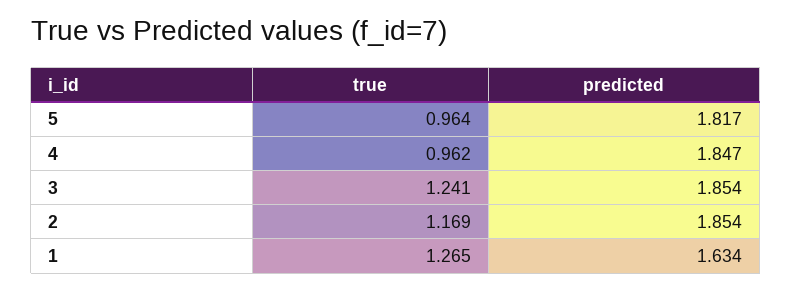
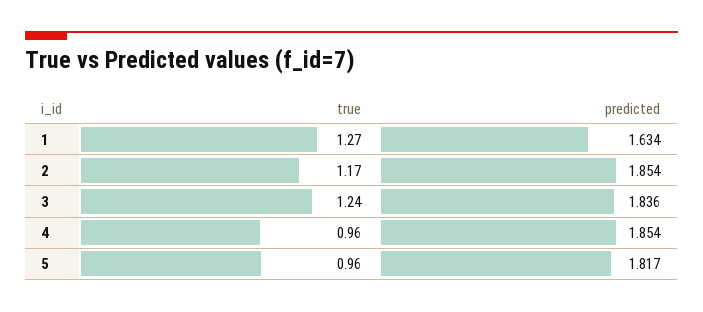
predicted, 4: 1.847 -> 1.854
predicted, 3: 1.854 -> 1.836

